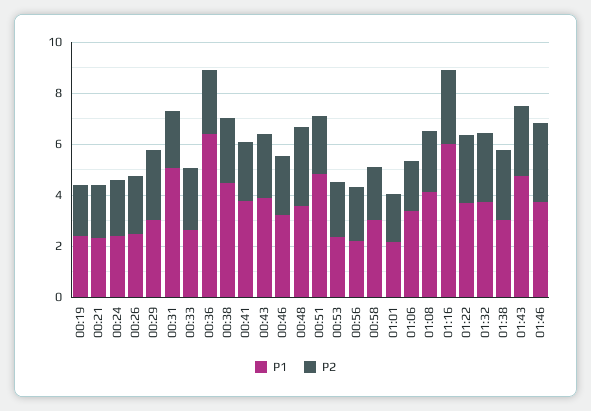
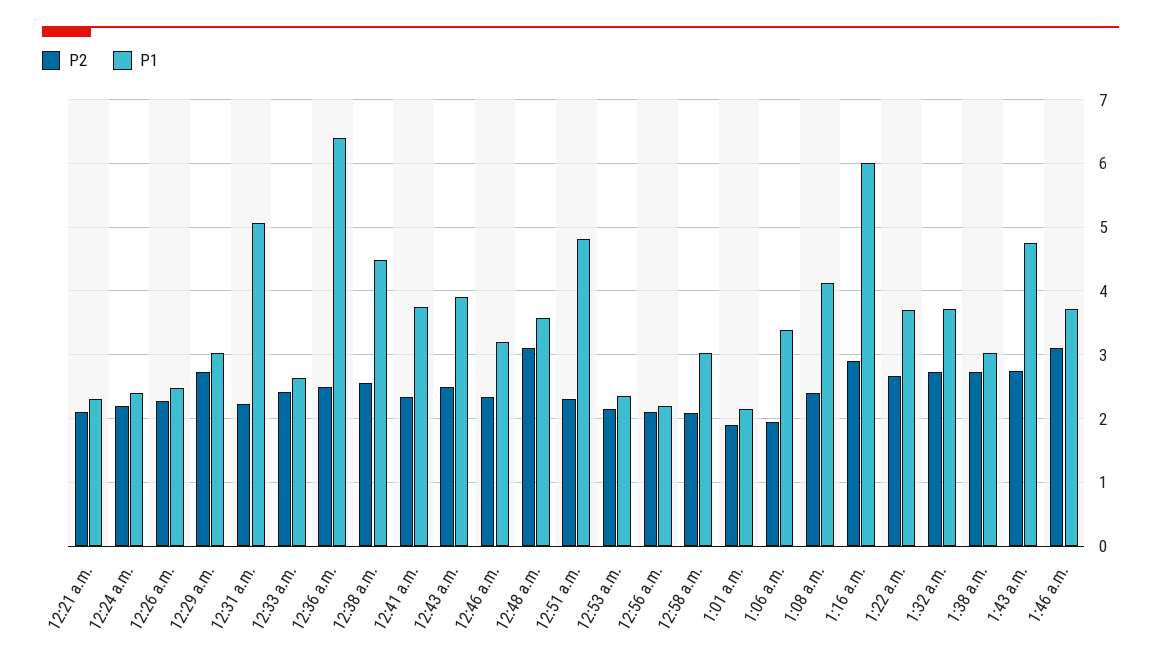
P1, 00:19: 2.5 -> none
P2, 00:19: 2 -> none

